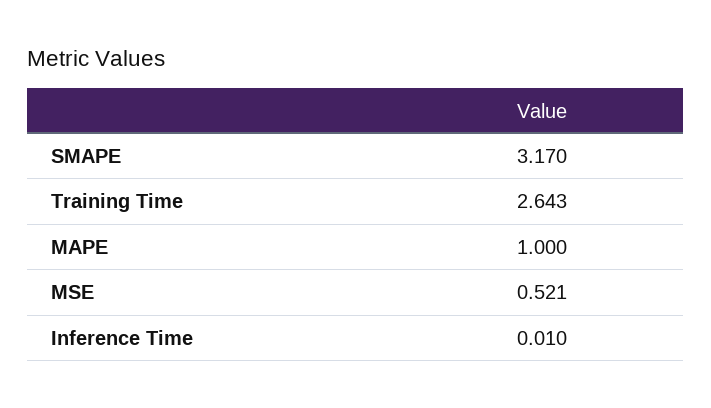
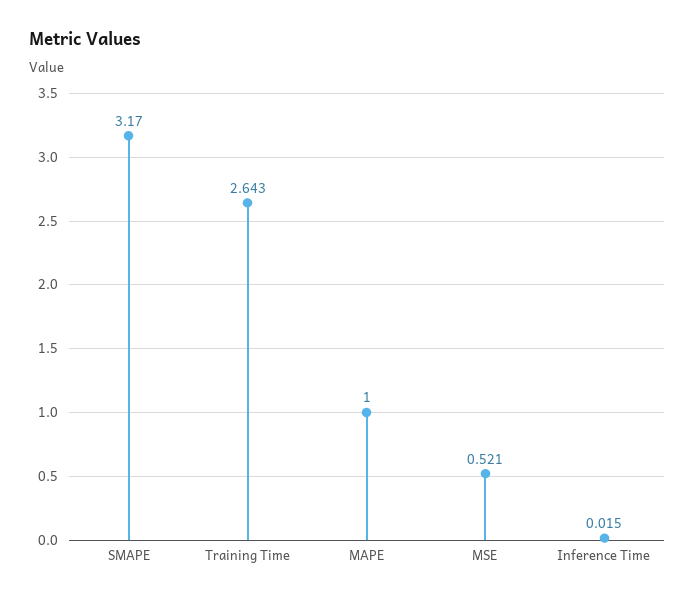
Inference Time: 0.01 -> 0.015

